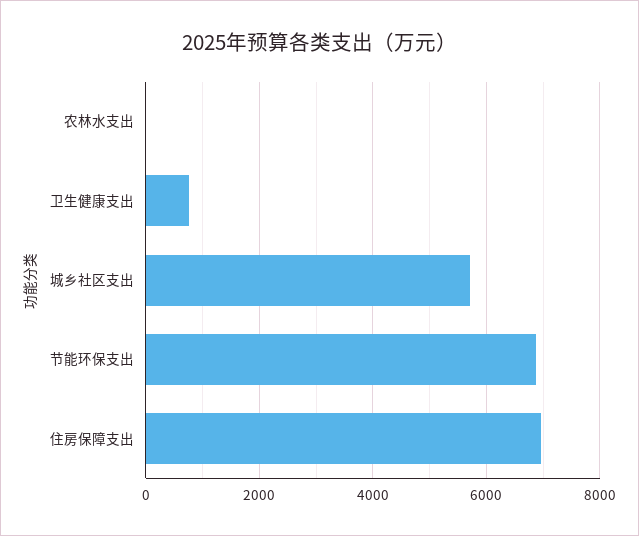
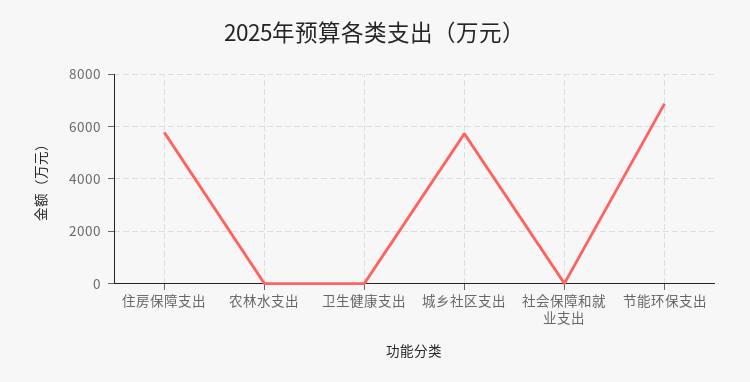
卫生健康支出: 800 -> 0
住房保障支出: 7000 -> 5750
社会保障和就业支出: none -> 0

